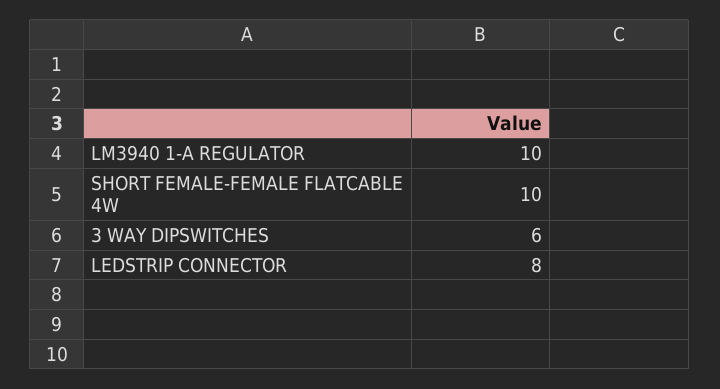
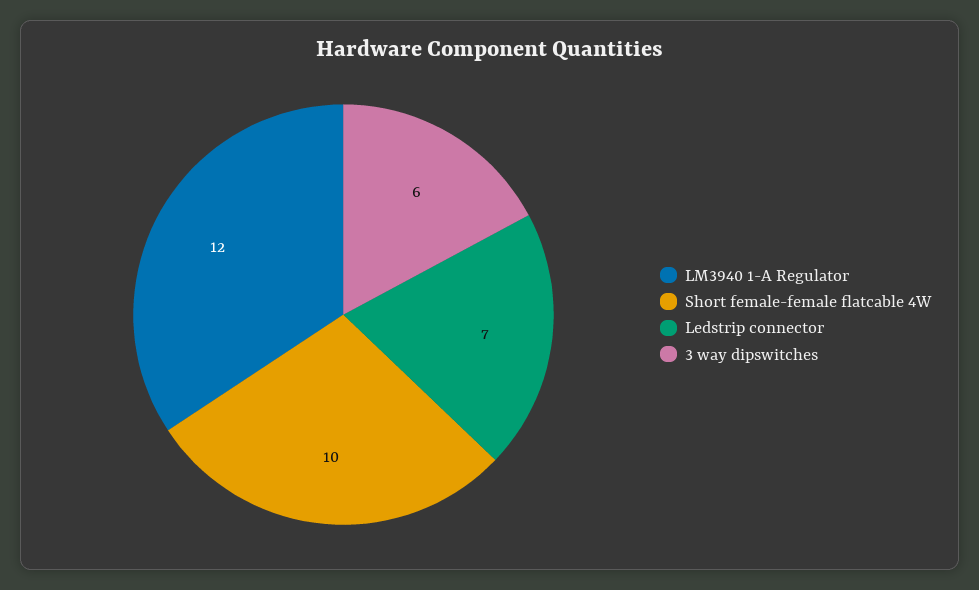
LM3940 1-A REGULATOR: 10 -> 12
LEDSTRIP CONNECTOR: 8 -> 7

